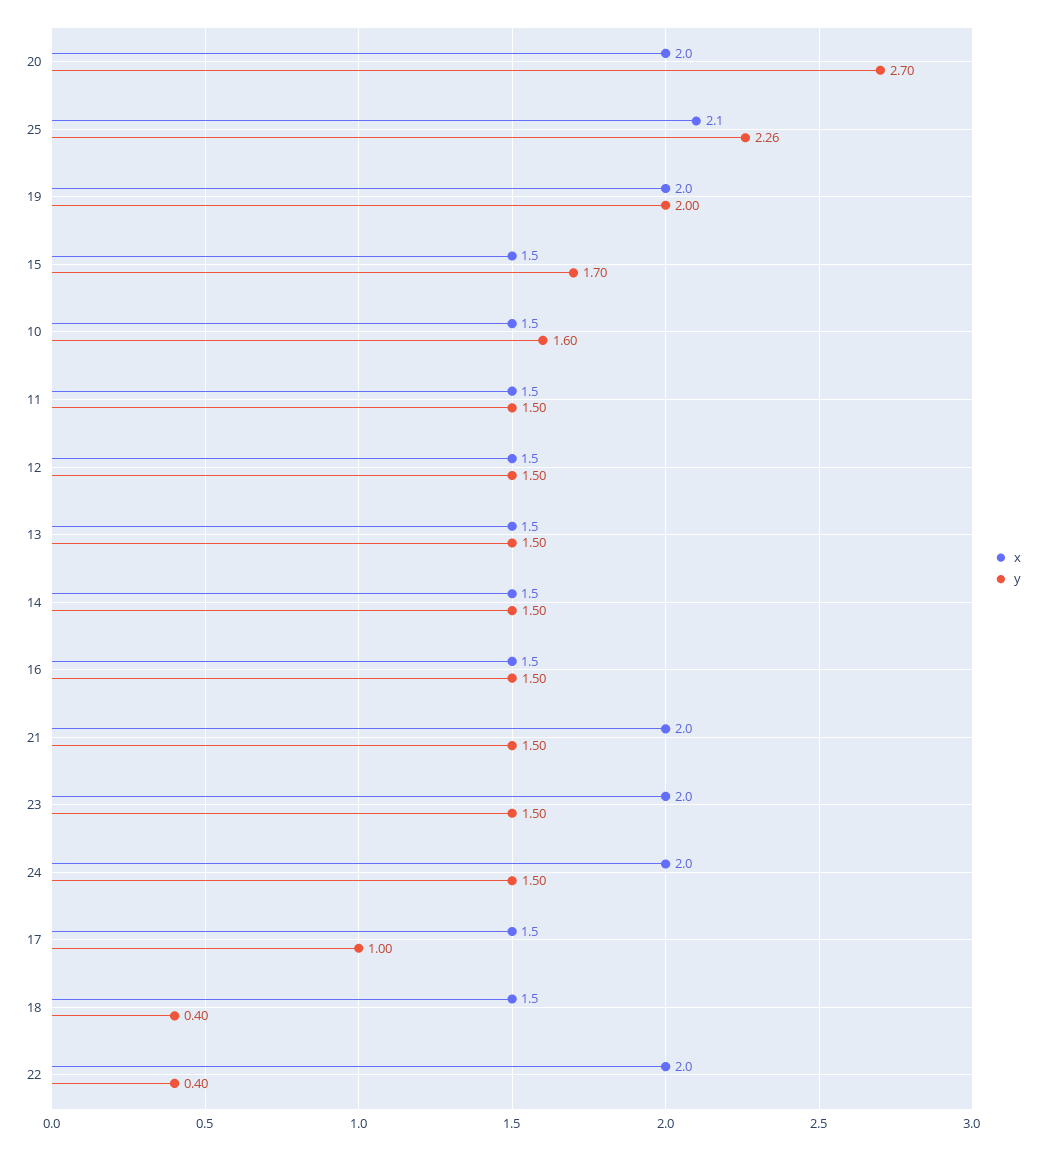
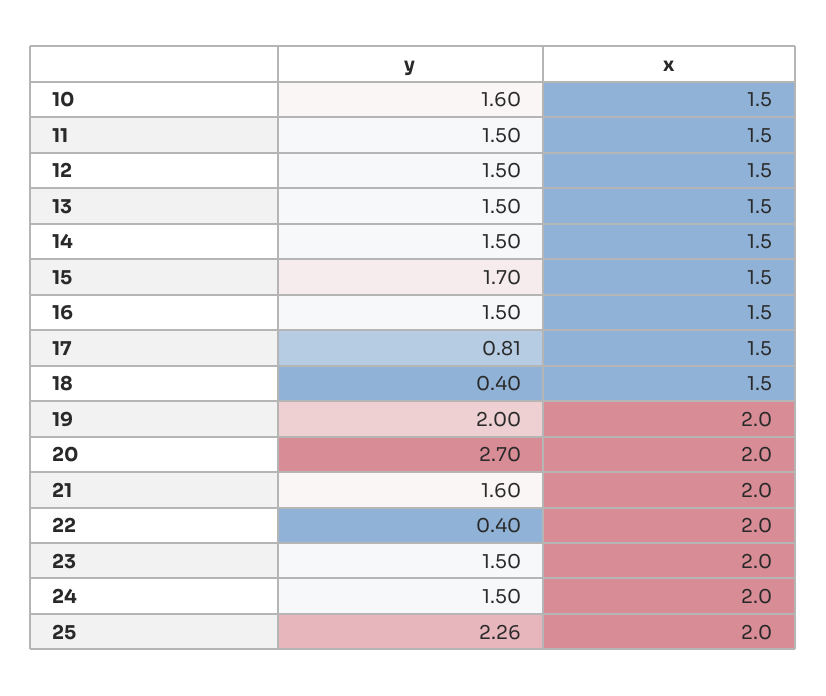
x, 25: 2.1 -> 2
y, 21: 1.5 -> 1.6
y, 17: 1 -> 0.81

